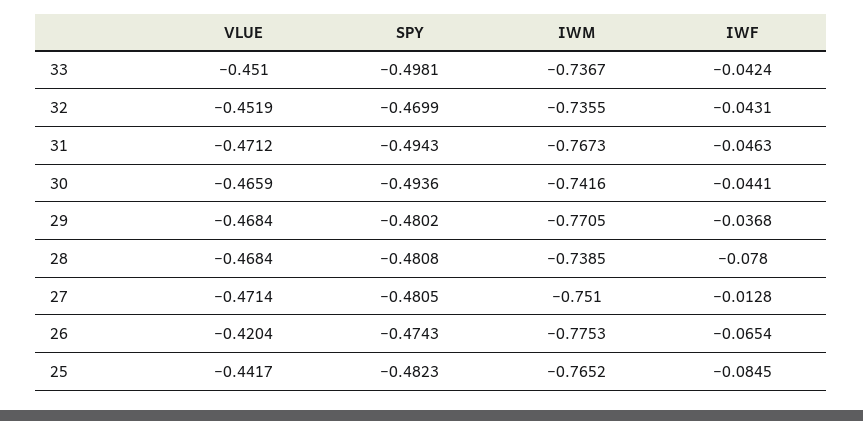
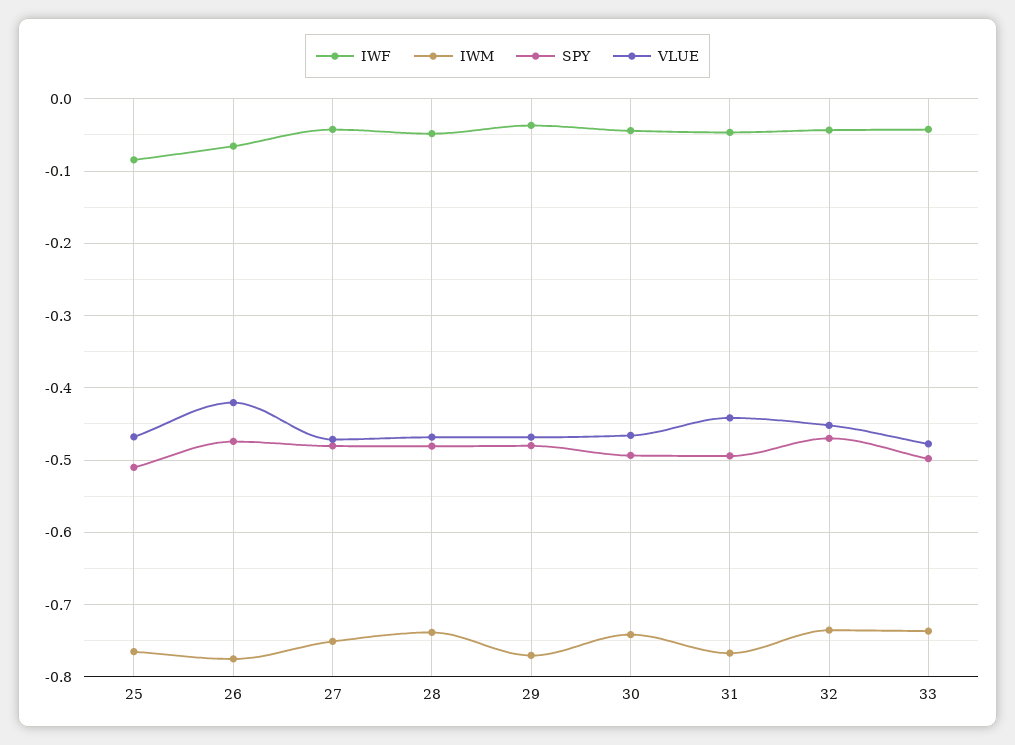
VLUE, 33: -0.451 -> -0.48
VLUE, 31: -0.4712 -> -0.44
IWF, 28: -0.078 -> -0.05
IWF, 27: -0.0128 -> -0.04
VLUE, 25: -0.4417 -> -0.47
SPY, 25: -0.4823 -> -0.51

